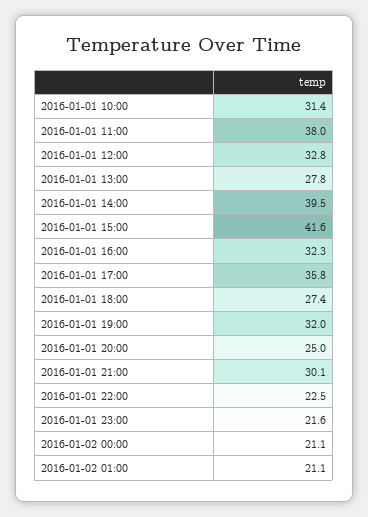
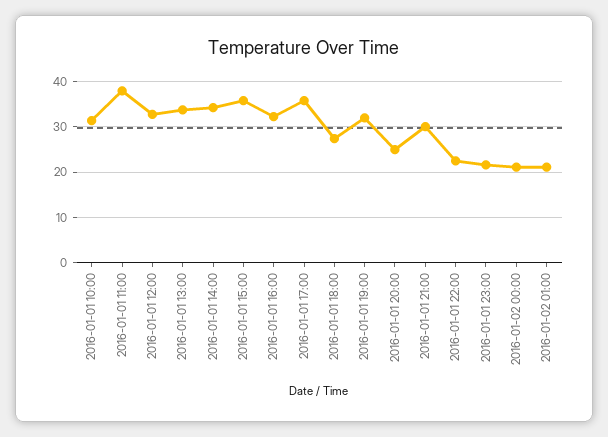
2016-01-01 13:00: 27.8 -> 34
2016-01-01 14:00: 39.5 -> 34
2016-01-01 15:00: 41.6 -> 36

